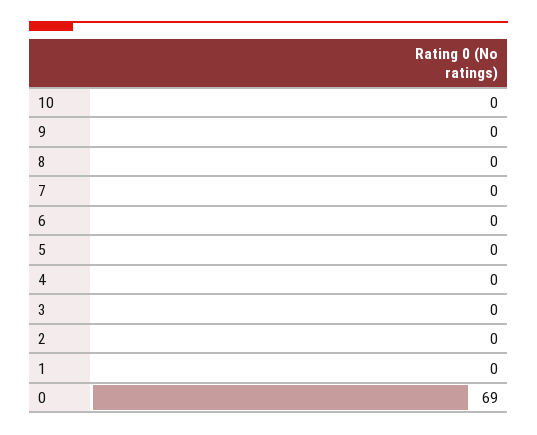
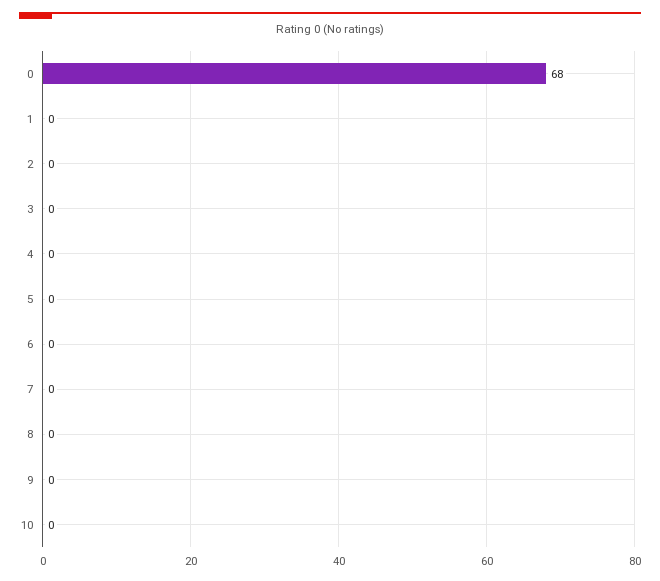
0: 69 -> 68

